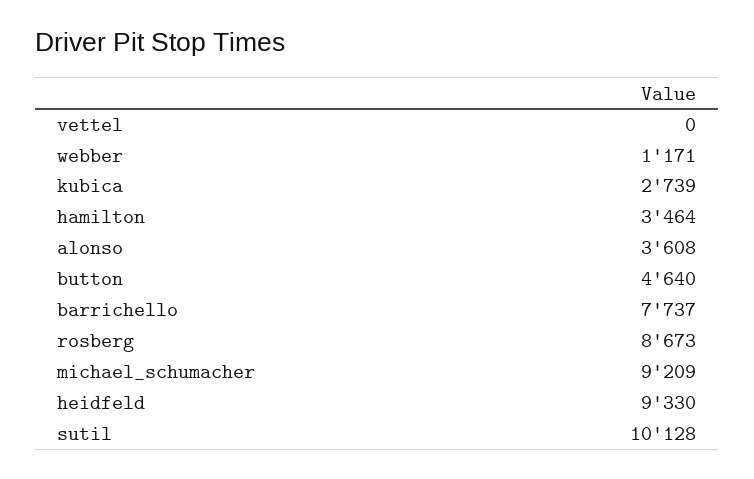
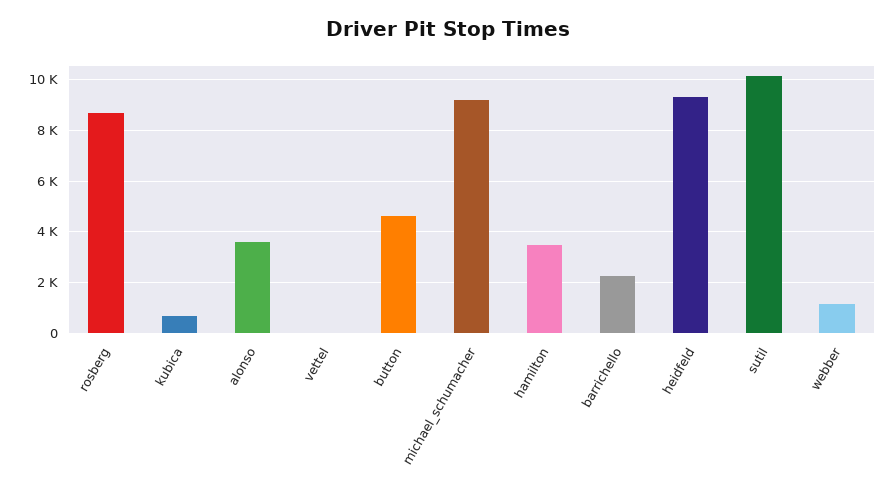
kubica: 2739 -> 750
barrichello: 7737 -> 2250

